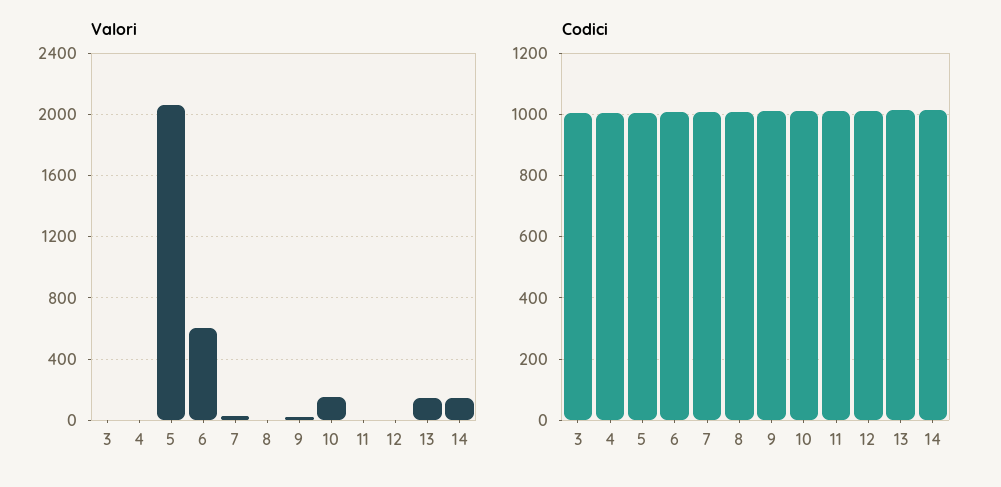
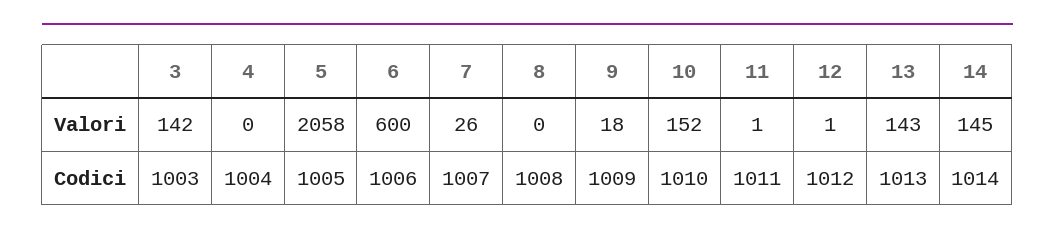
Valori, 3: 0 -> 142

